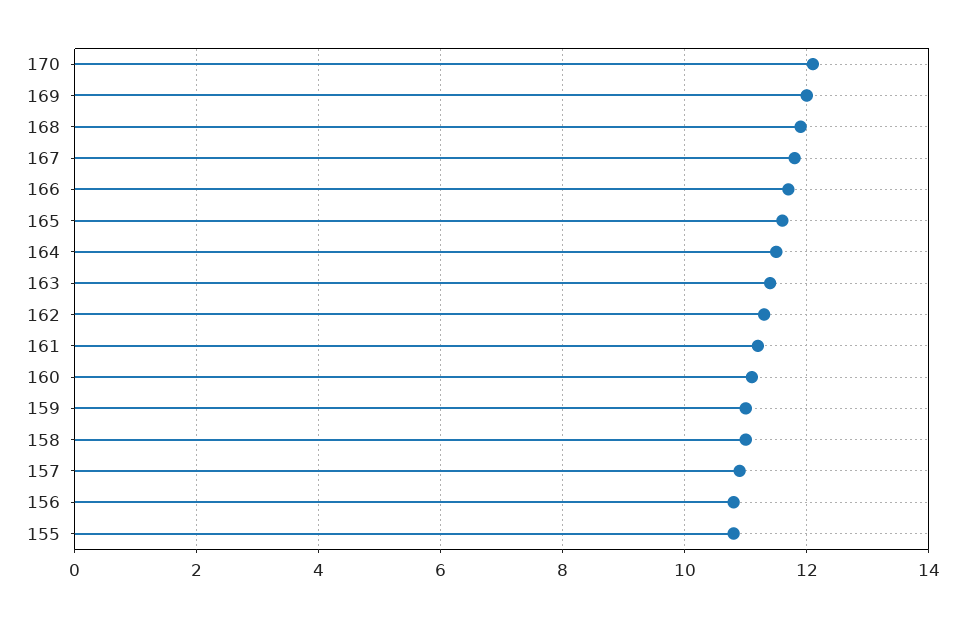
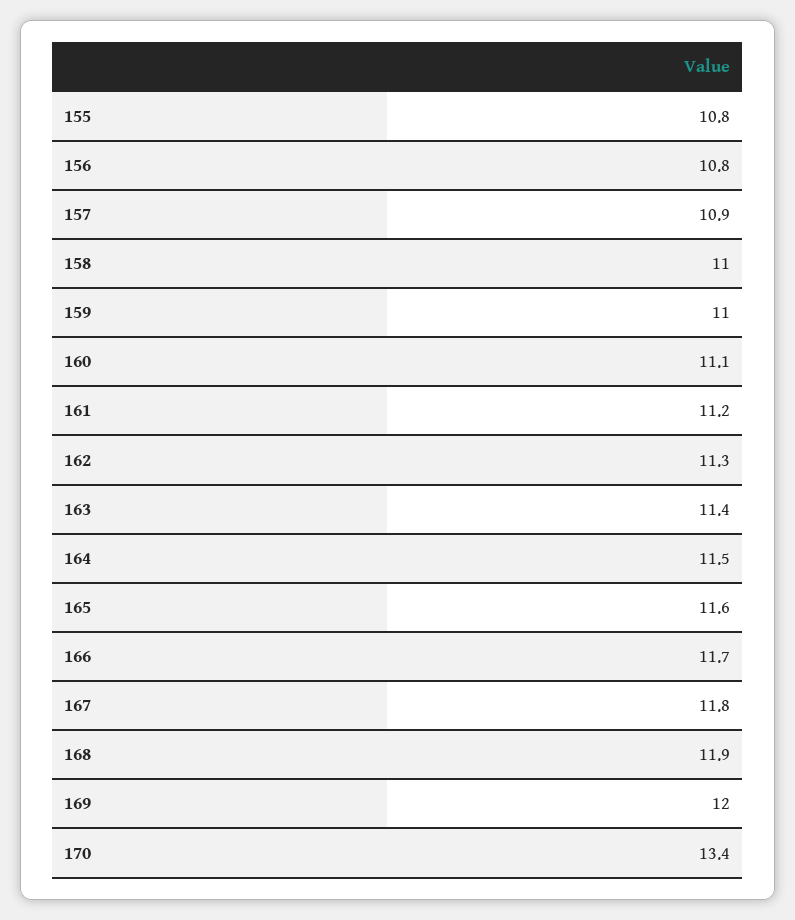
170: 12 -> 13.4

